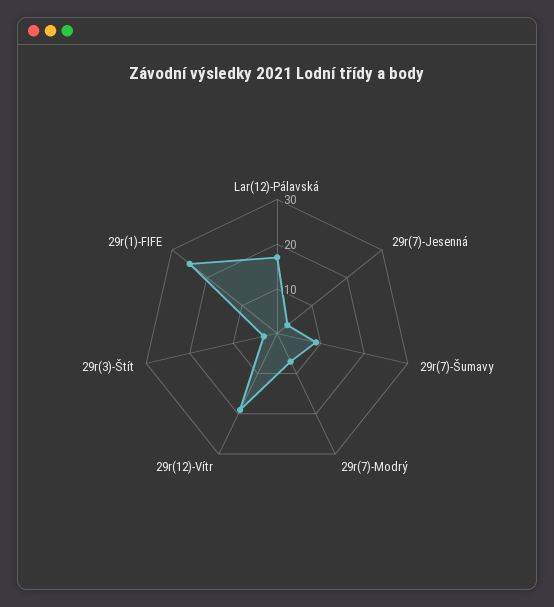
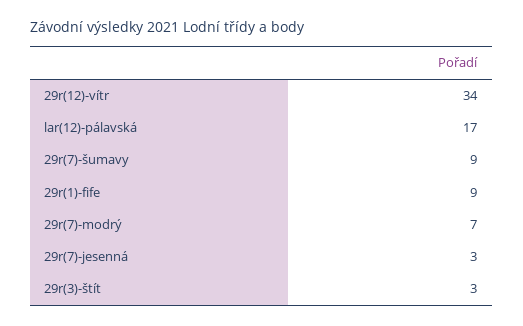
29r(12)-Vítr: 20 -> 34
29r(1)-FIFE: 25 -> 9

